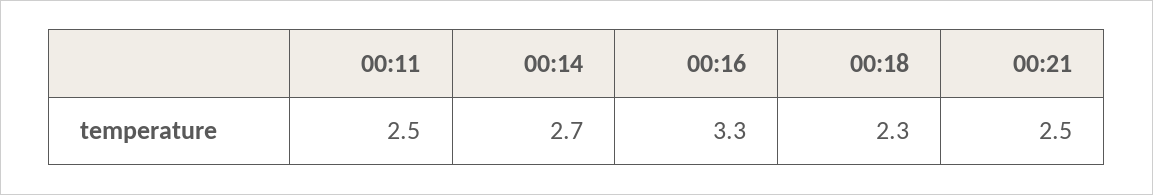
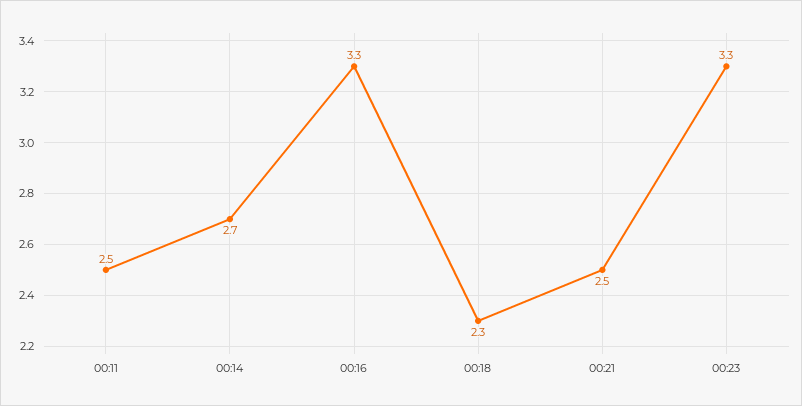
00:23: none -> 3.3

